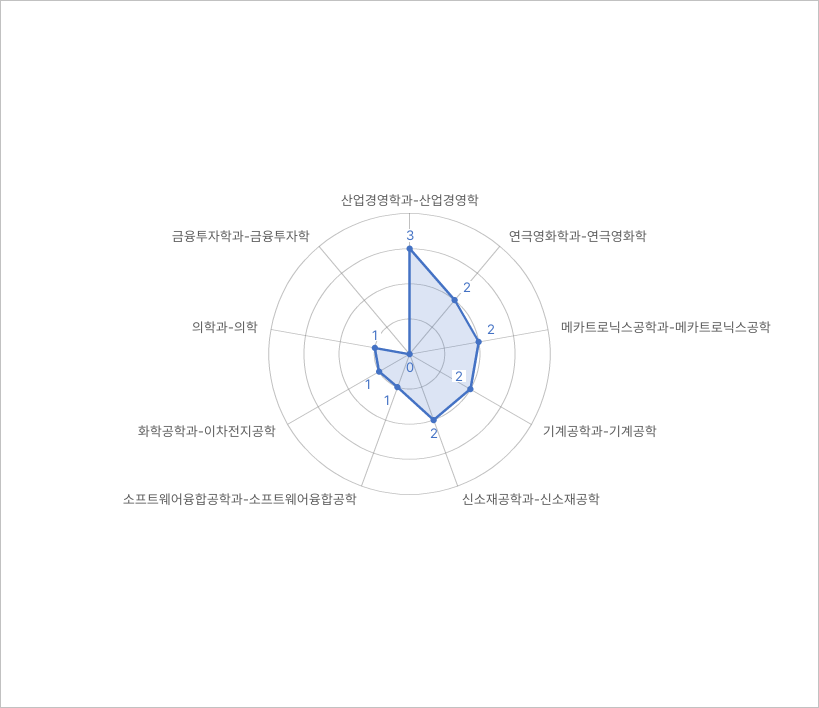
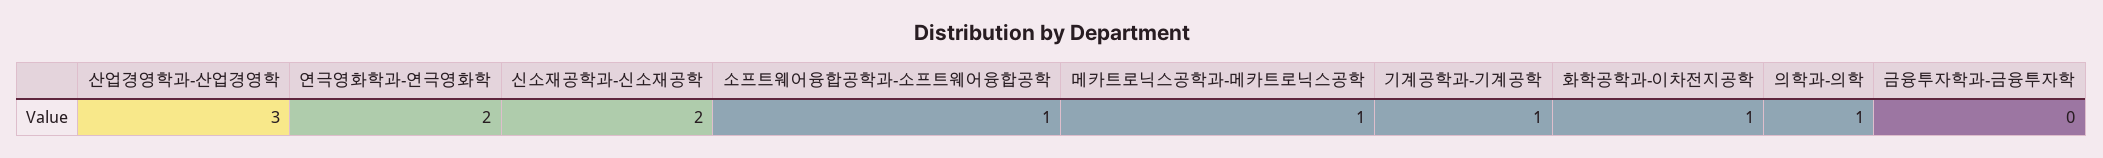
메카트로닉스공학과-메카트로닉스공학: 2 -> 1
기계공학과-기계공학: 2 -> 1

